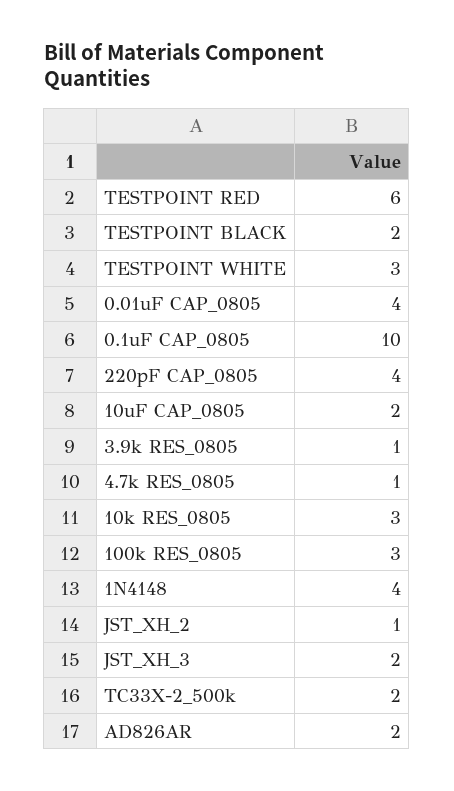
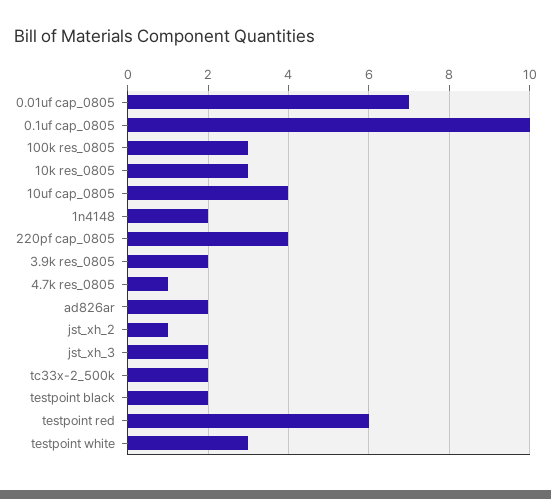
0.01uF CAP_0805: 4 -> 7
10uF CAP_0805: 2 -> 4
3.9k RES_0805: 1 -> 2
1N4148: 4 -> 2

